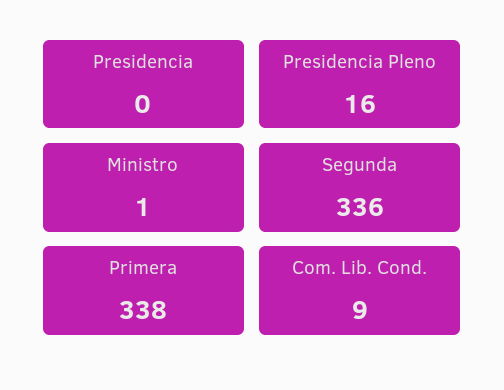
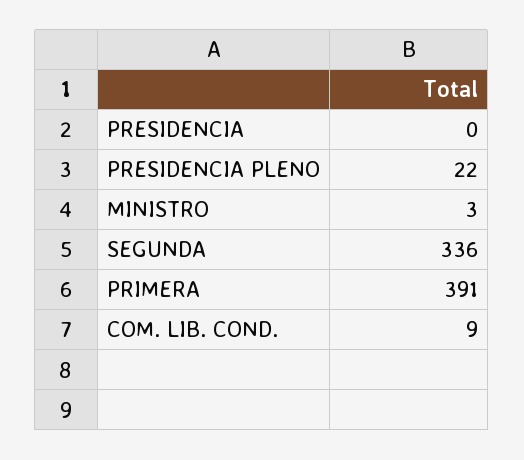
Presidencia Pleno: 16 -> 22
Ministro: 1 -> 3
Primera: 338 -> 391

